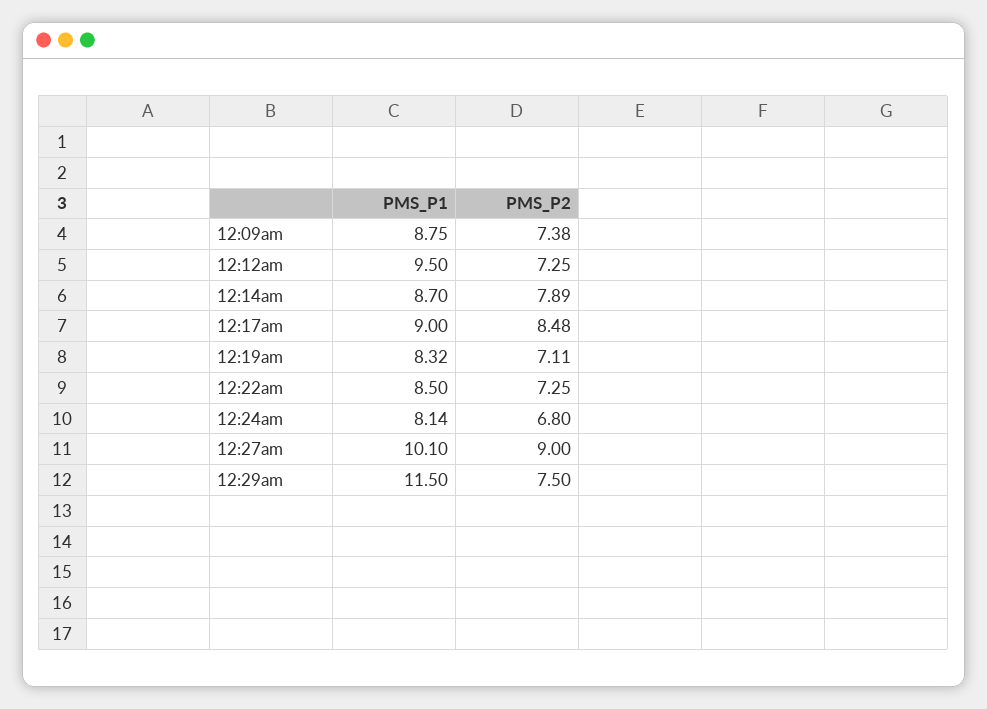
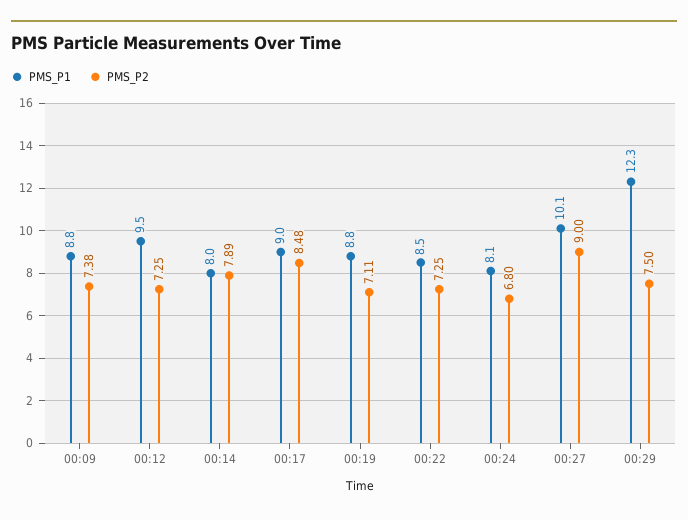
PMS_P1, 12:14am: 8.7 -> 8
PMS_P1, 12:19am: 8.32 -> 8.8
PMS_P1, 12:29am: 11.5 -> 12.3

